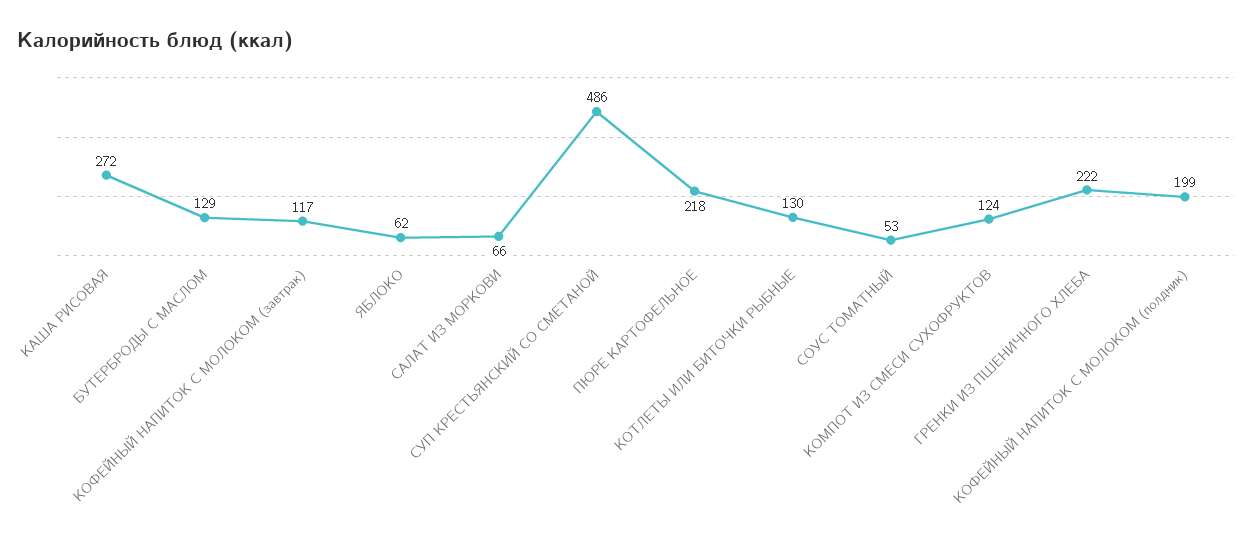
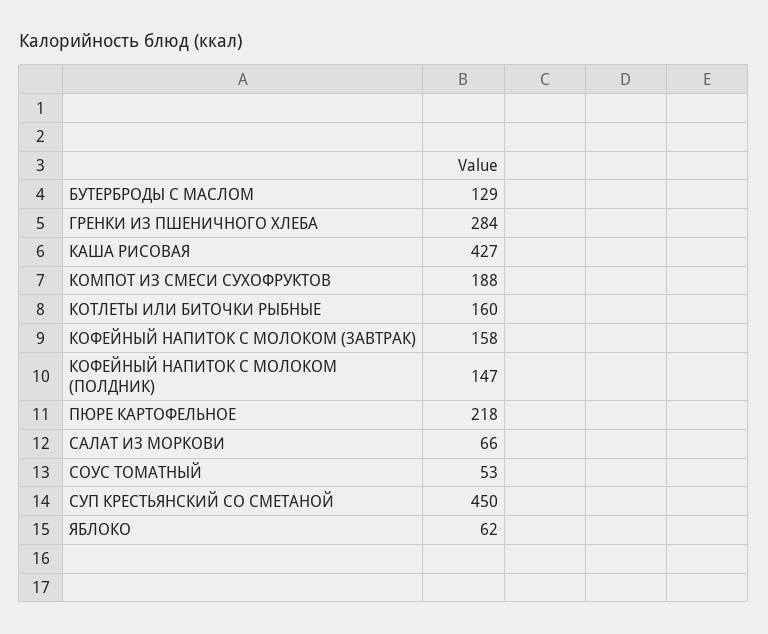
КАША РИСОВАЯ: 272 -> 427
КОФЕЙНЫЙ НАПИТОК С МОЛОКОМ (завтрак): 117 -> 158
СУП КРЕСТЬЯНСКИЙ СО СМЕТАНОЙ: 486 -> 450
КОТЛЕТЫ ИЛИ БИТОЧКИ РЫБНЫЕ: 130 -> 160
КОМПОТ ИЗ СМЕСИ СУХОФРУКТОВ: 124 -> 188
ГРЕНКИ ИЗ ПШЕНИЧНОГО ХЛЕБА: 222 -> 284
КОФЕЙНЫЙ НАПИТОК С МОЛОКОМ (полдник): 199 -> 147

